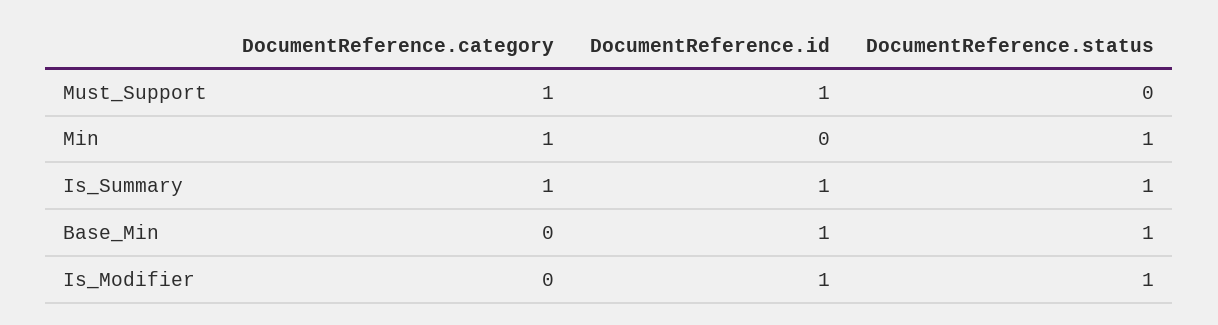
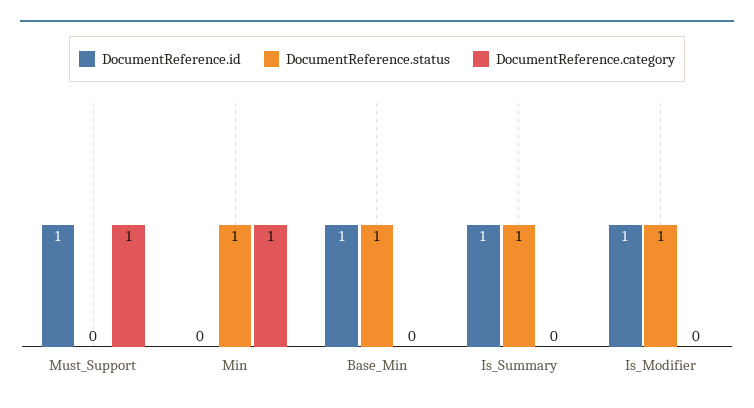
DocumentReference.category, Is_Summary: 1 -> 0

